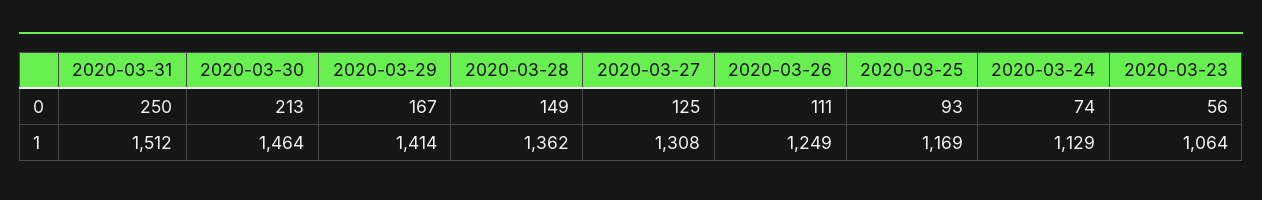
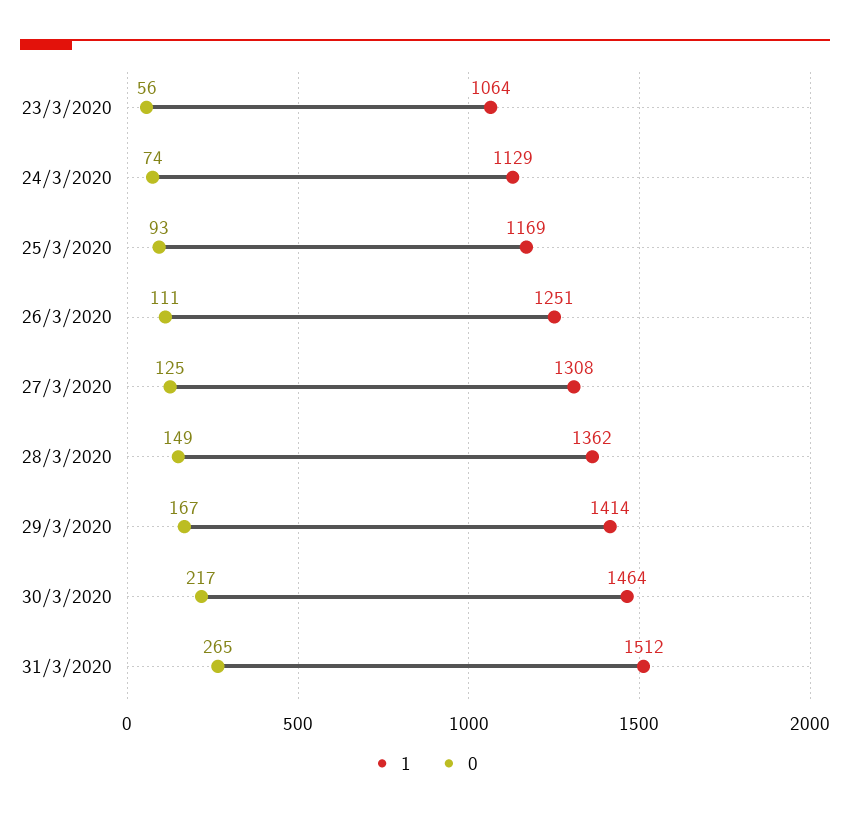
0, 2020-03-31: 250 -> 265
0, 2020-03-30: 213 -> 217
1, 2020-03-26: 1249 -> 1251

